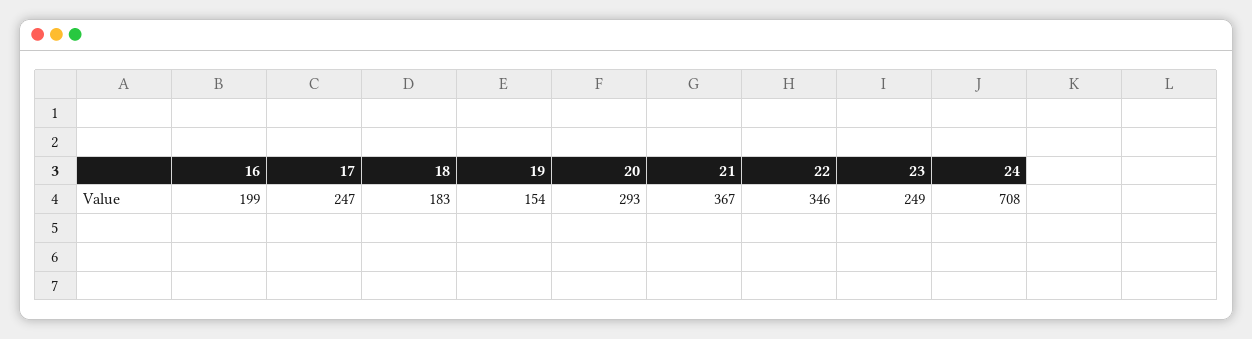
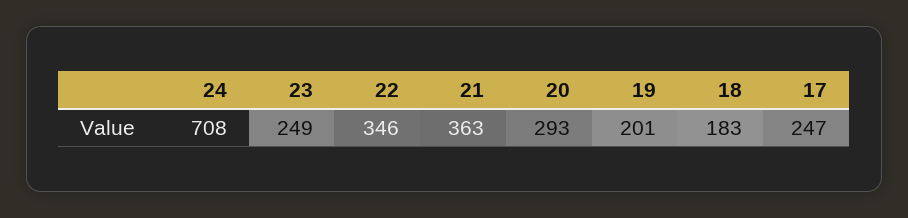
16: 199 -> none
19: 154 -> 201
21: 367 -> 363

